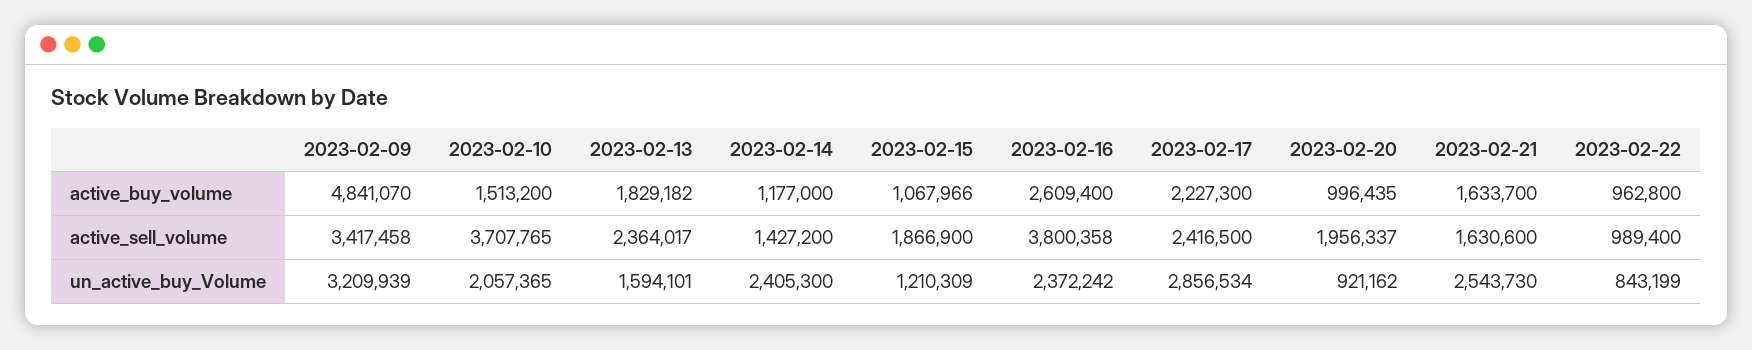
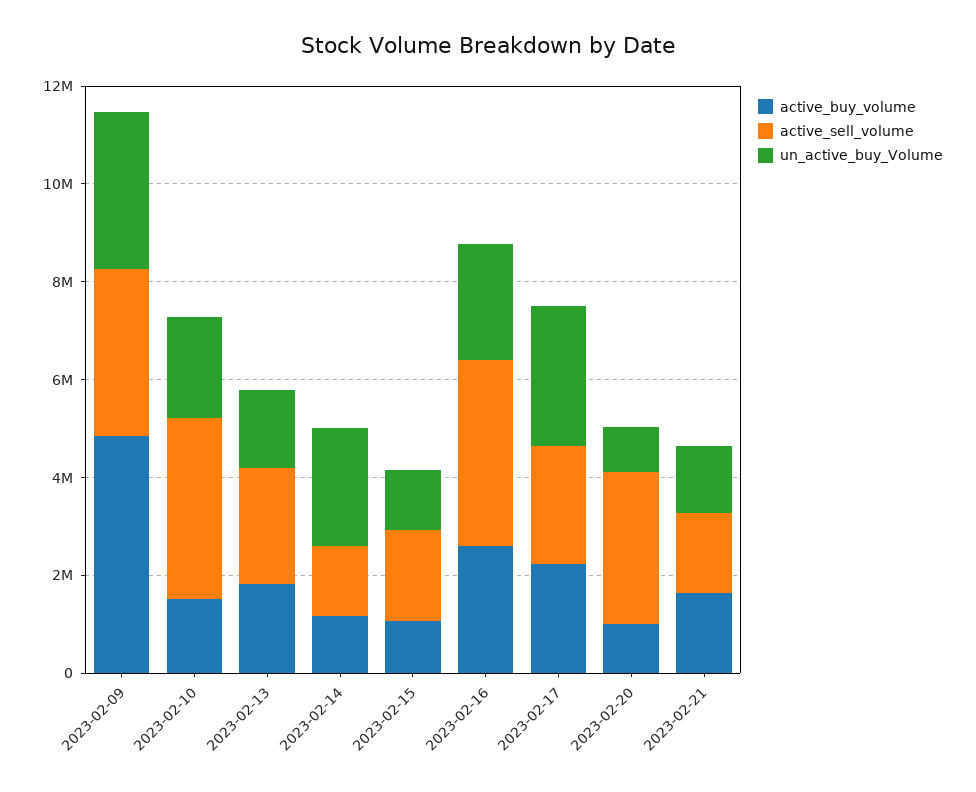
active_buy_volume, 2023-02-22: 962800 -> none
active_sell_volume, 2023-02-20: 1956337 -> 3000000
active_sell_volume, 2023-02-22: 989400 -> none
un_active_buy_Volume, 2023-02-21: 2543730 -> 1500000
un_active_buy_Volume, 2023-02-22: 843199 -> none

